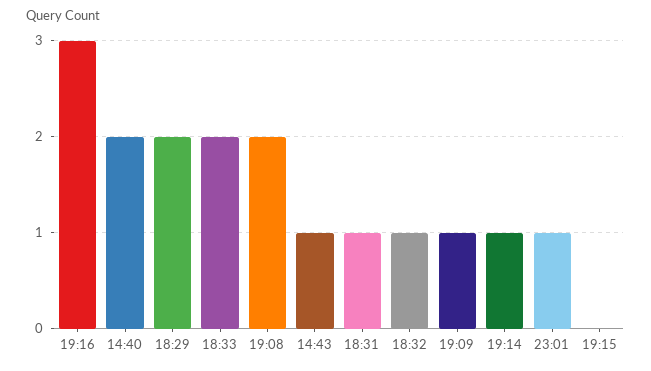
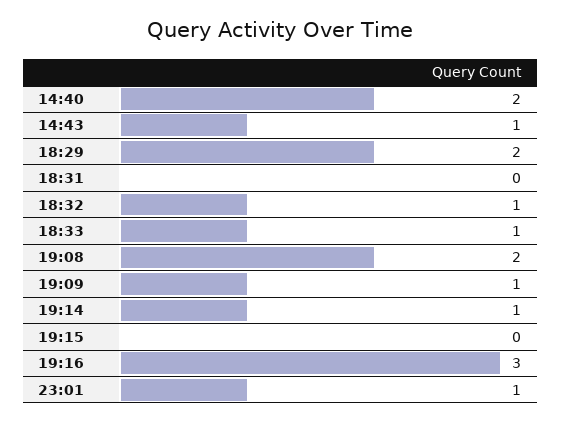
18:33: 2 -> 1
18:31: 1 -> 0

